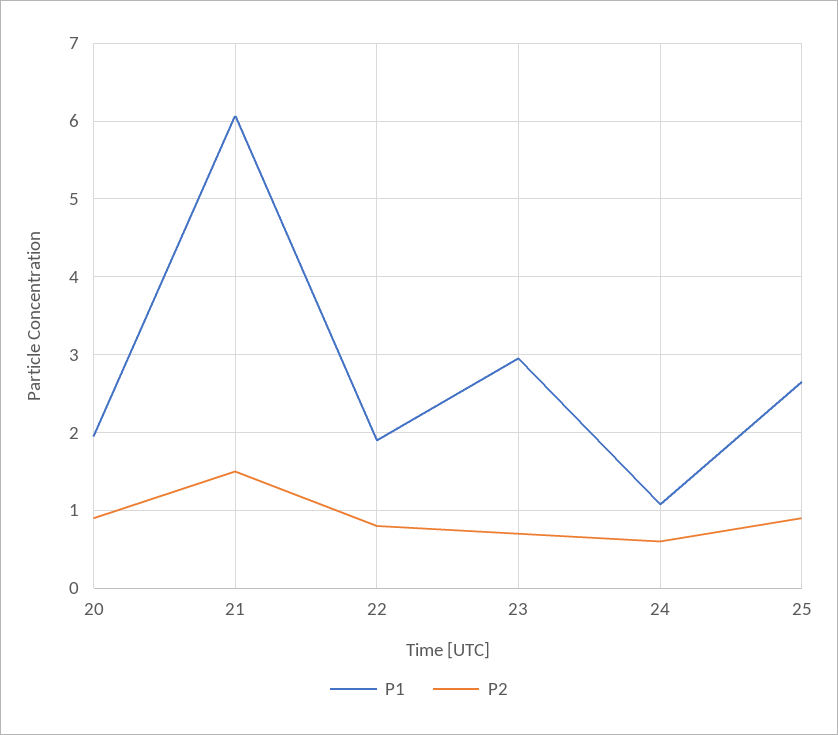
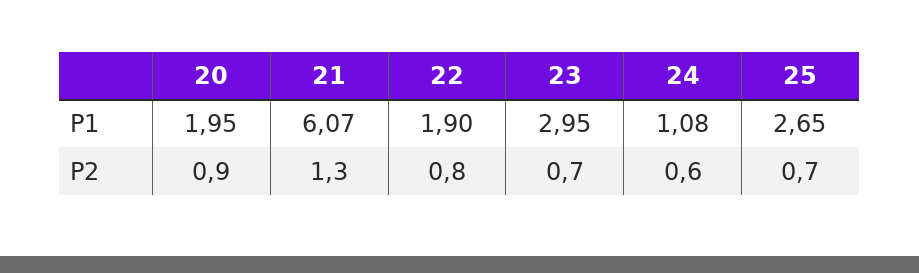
P2, 21: 1.5 -> 1.3
P2, 25: 0.9 -> 0.7

